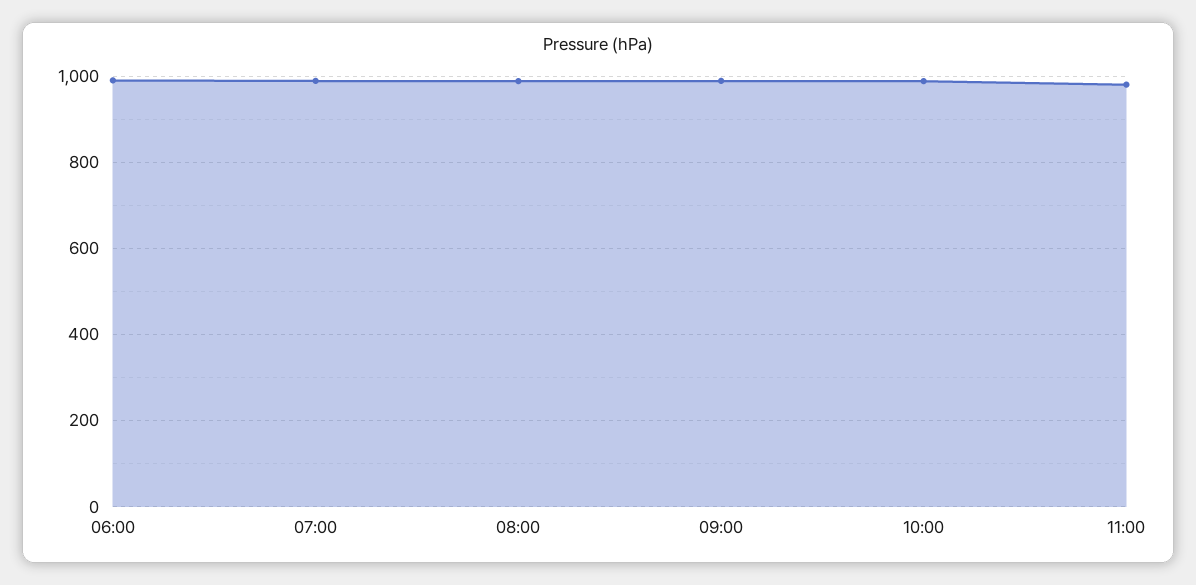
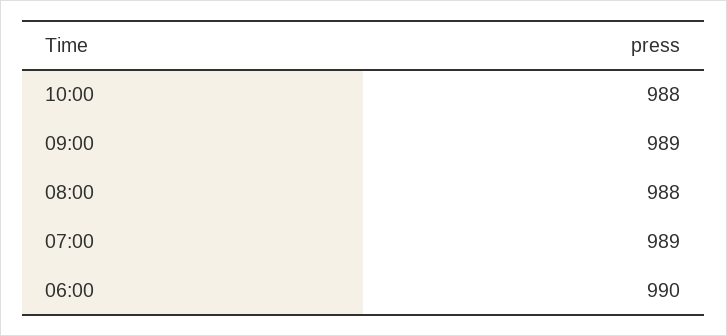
11:00: 980 -> none

